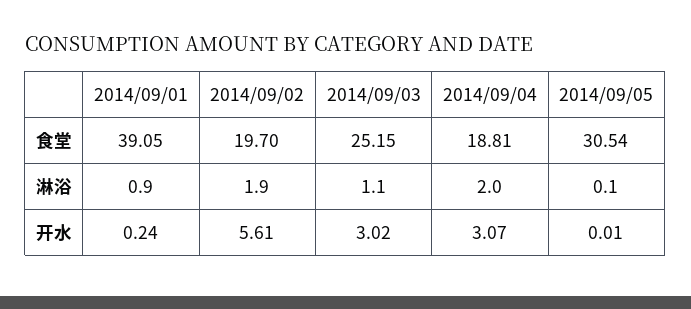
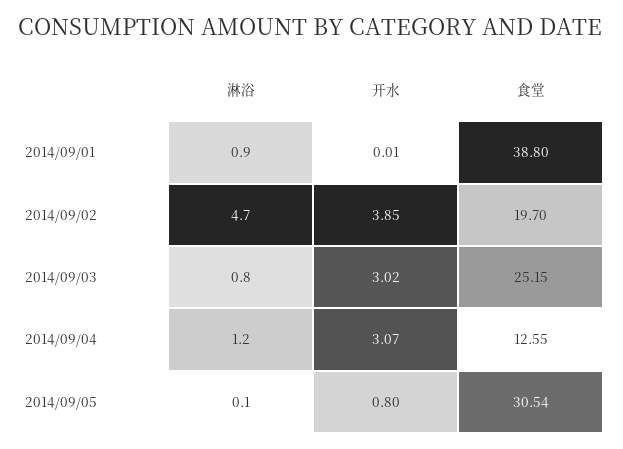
2014/09/01, 食堂: 39.05 -> 38.8
2014/09/04, 食堂: 18.81 -> 12.55
2014/09/02, 淋浴: 1.9 -> 4.7
2014/09/03, 淋浴: 1.1 -> 0.8
2014/09/04, 淋浴: 2 -> 1.2
2014/09/01, 开水: 0.24 -> 0.01
2014/09/02, 开水: 5.61 -> 3.85
2014/09/05, 开水: 0.01 -> 0.8

